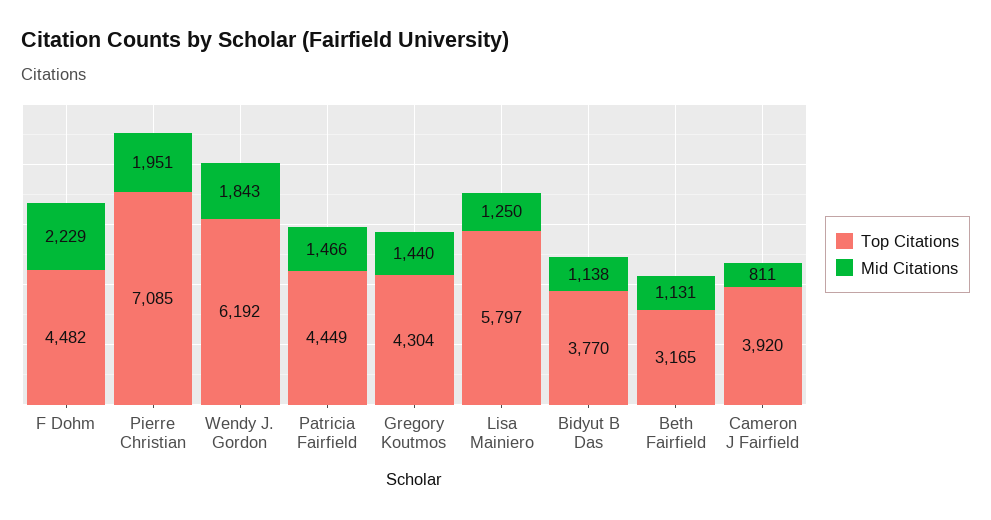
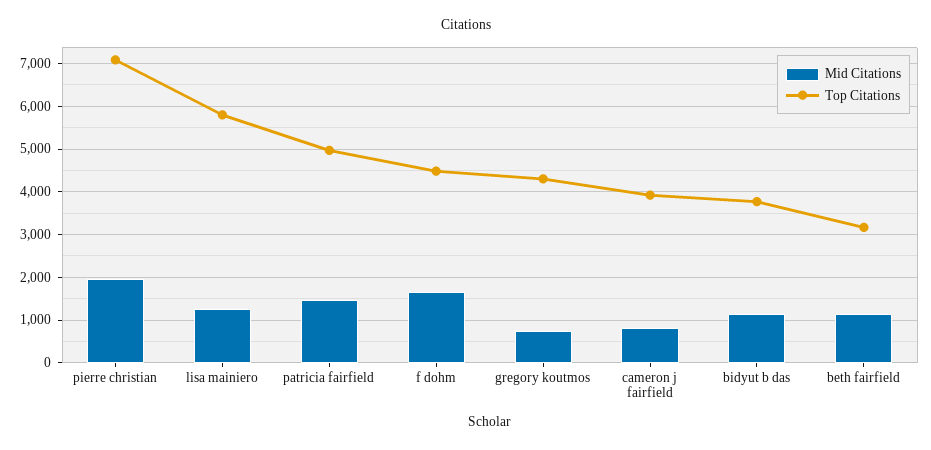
Mid Citations, F Dohm: 2229 -> 1600
Top Citations, Wendy J. Gordon: 6192 -> none
Mid Citations, Wendy J. Gordon: 1843 -> none
Top Citations, Patricia Fairfield: 4449 -> 5000
Mid Citations, Gregory Koutmos: 1440 -> 800

